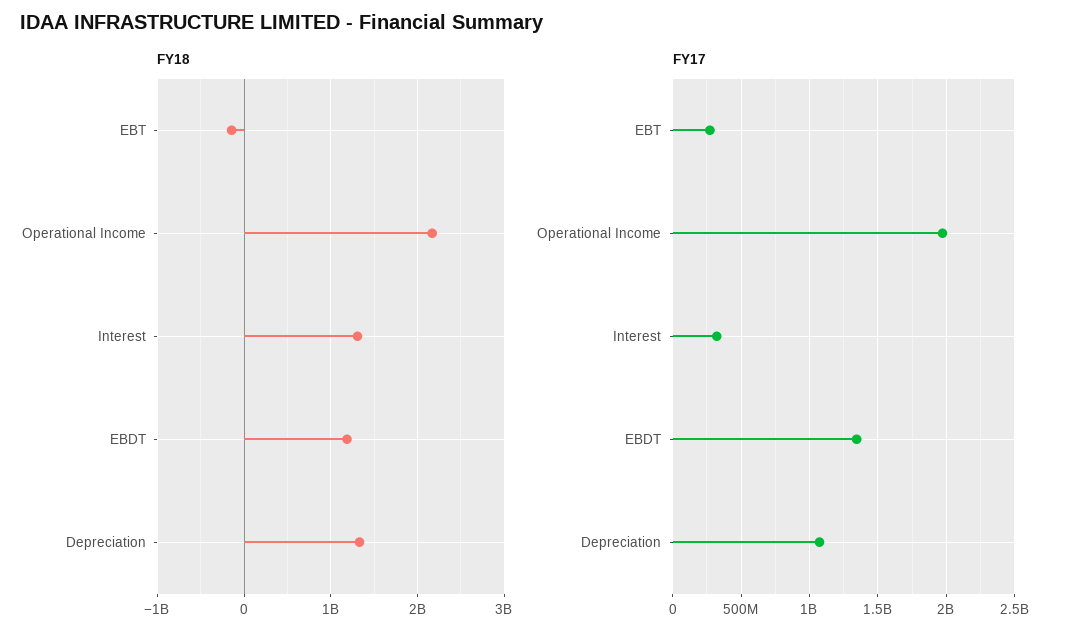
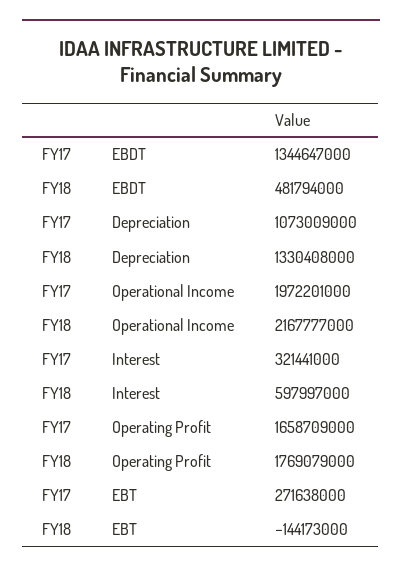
FY18, Interest: 1300000000 -> 597997000
FY18, EBDT: 1200000000 -> 481794000
FY17, Operating Profit: none -> 1658709000
FY18, Operating Profit: none -> 1769079000

